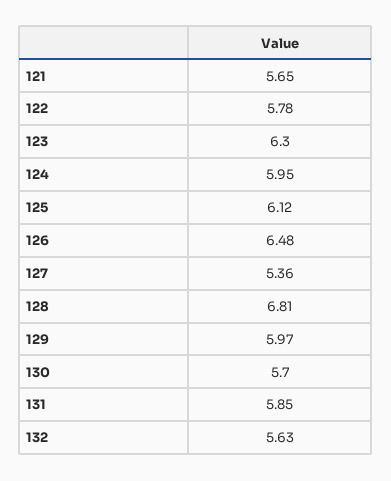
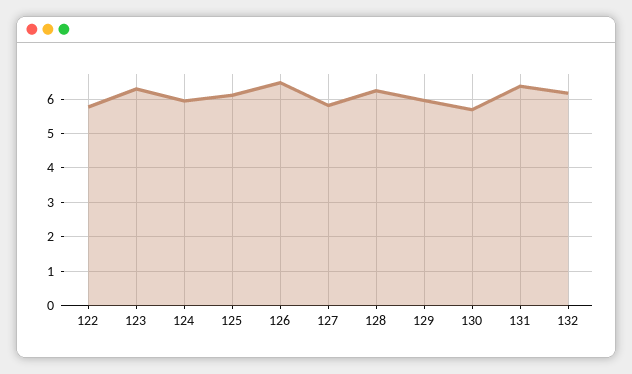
121: 5.65 -> none
127: 5.36 -> 5.8
128: 6.81 -> 6.2
131: 5.85 -> 6.4
132: 5.63 -> 6.2

